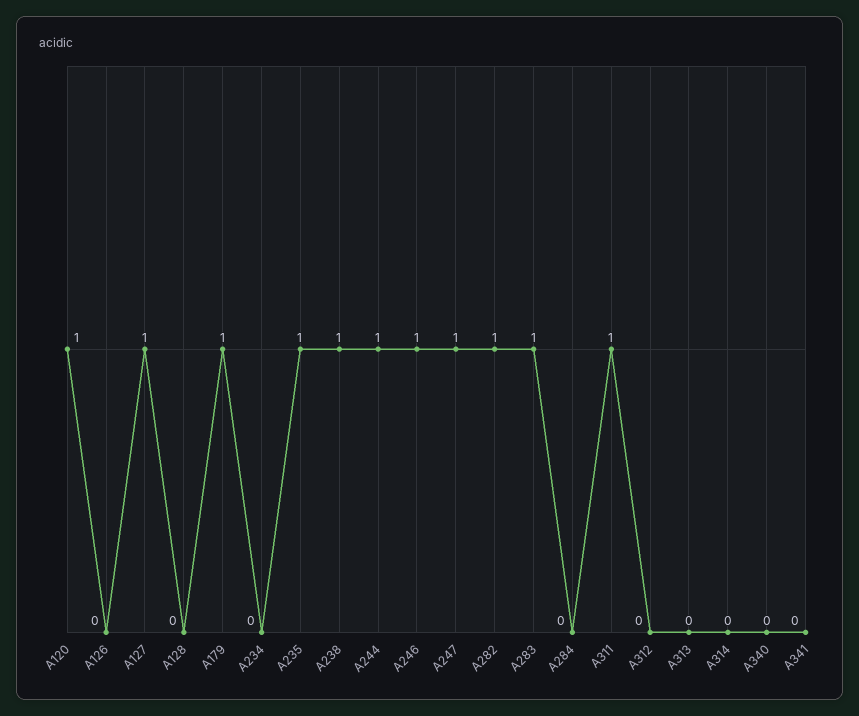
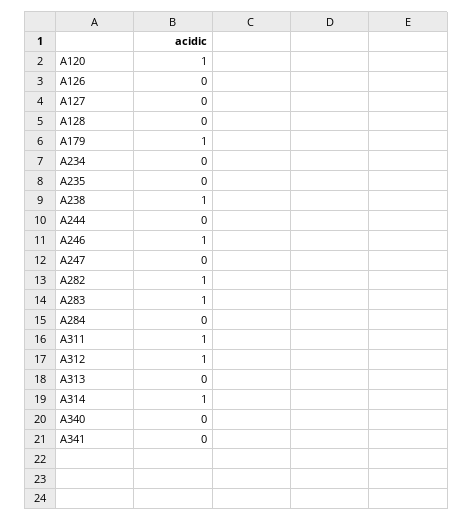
A127: 1 -> 0
A235: 1 -> 0
A244: 1 -> 0
A247: 1 -> 0
A312: 0 -> 1
A314: 0 -> 1

